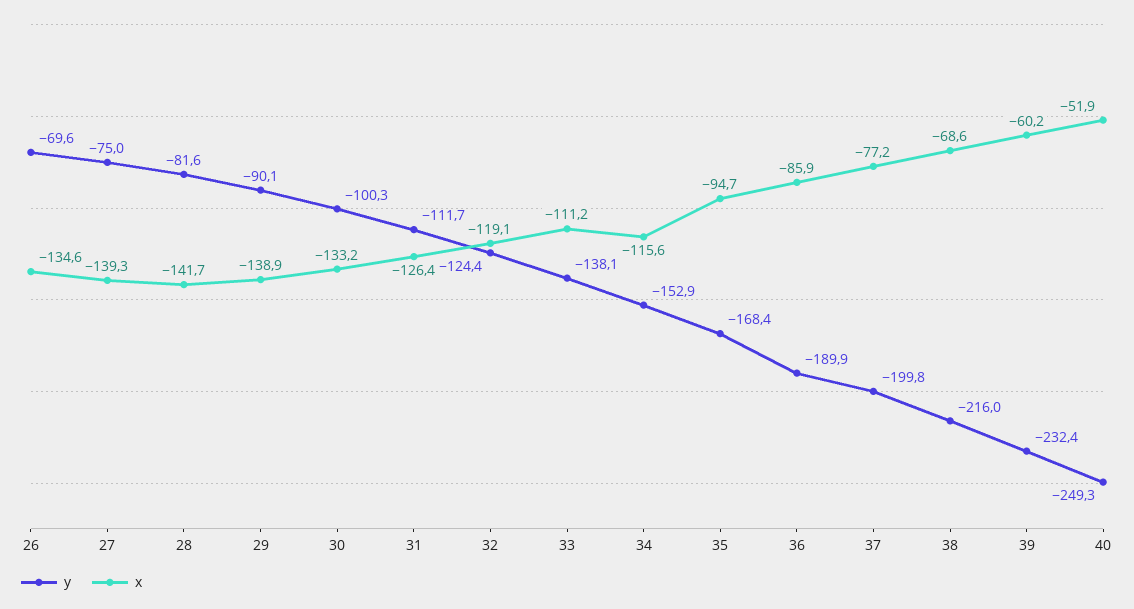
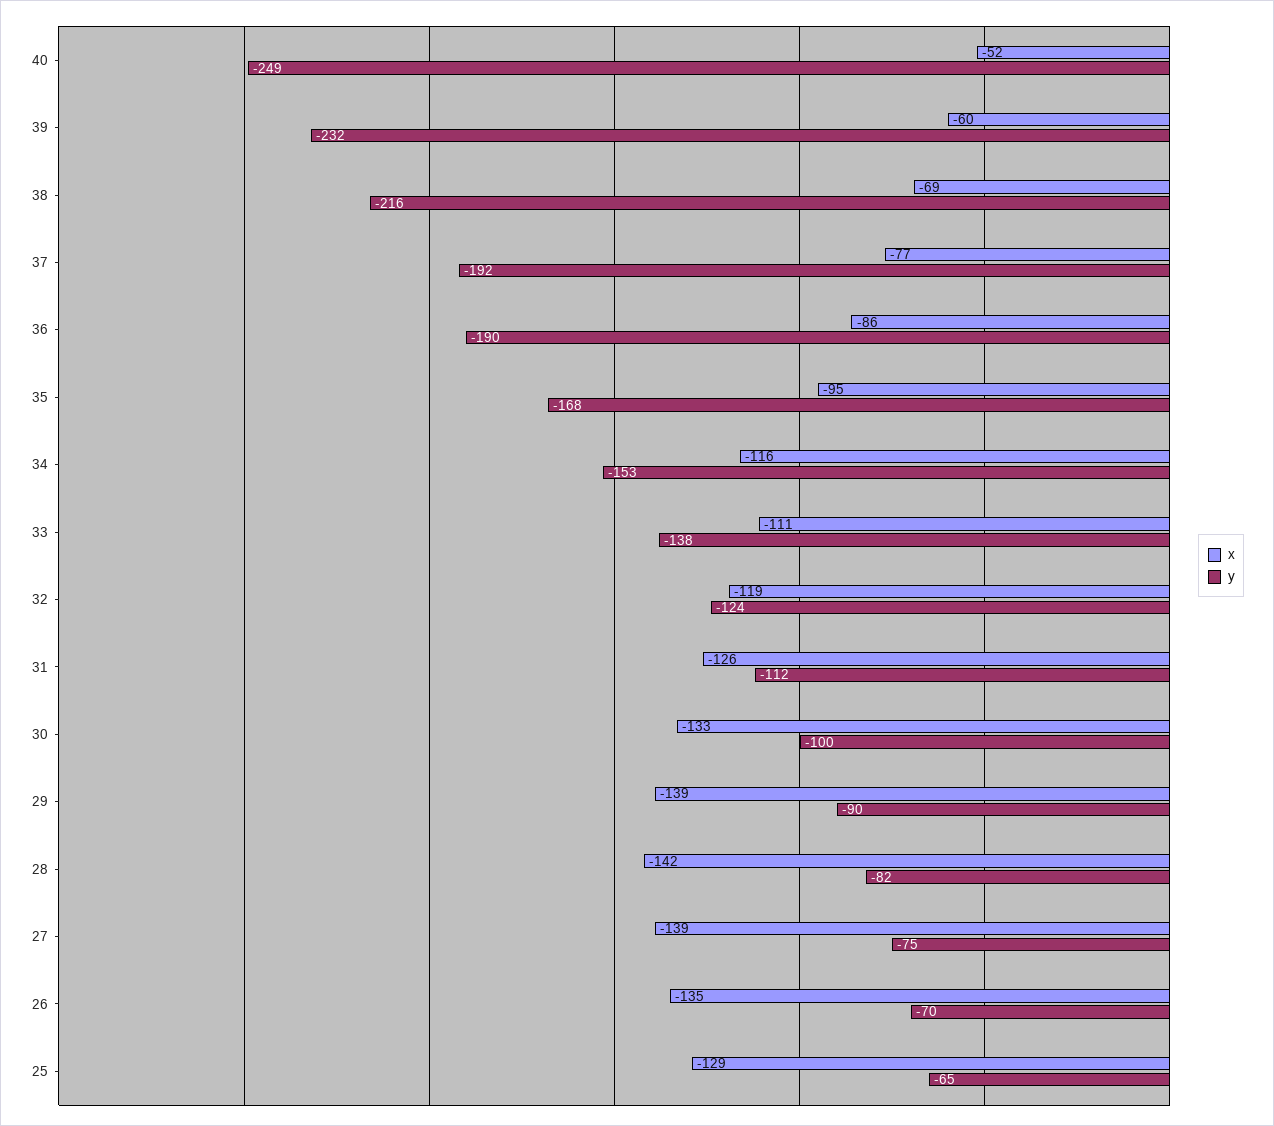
y, 37: -199.8 -> -192
x, 25: none -> -129
y, 25: none -> -65

